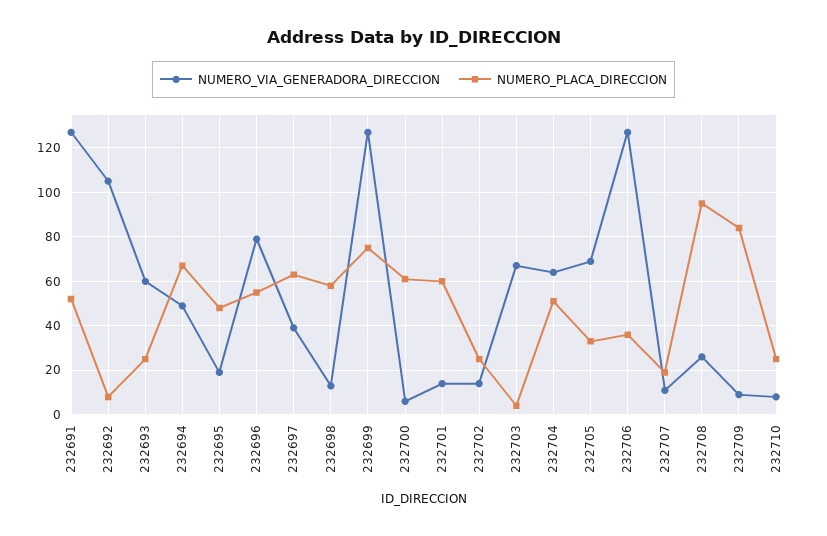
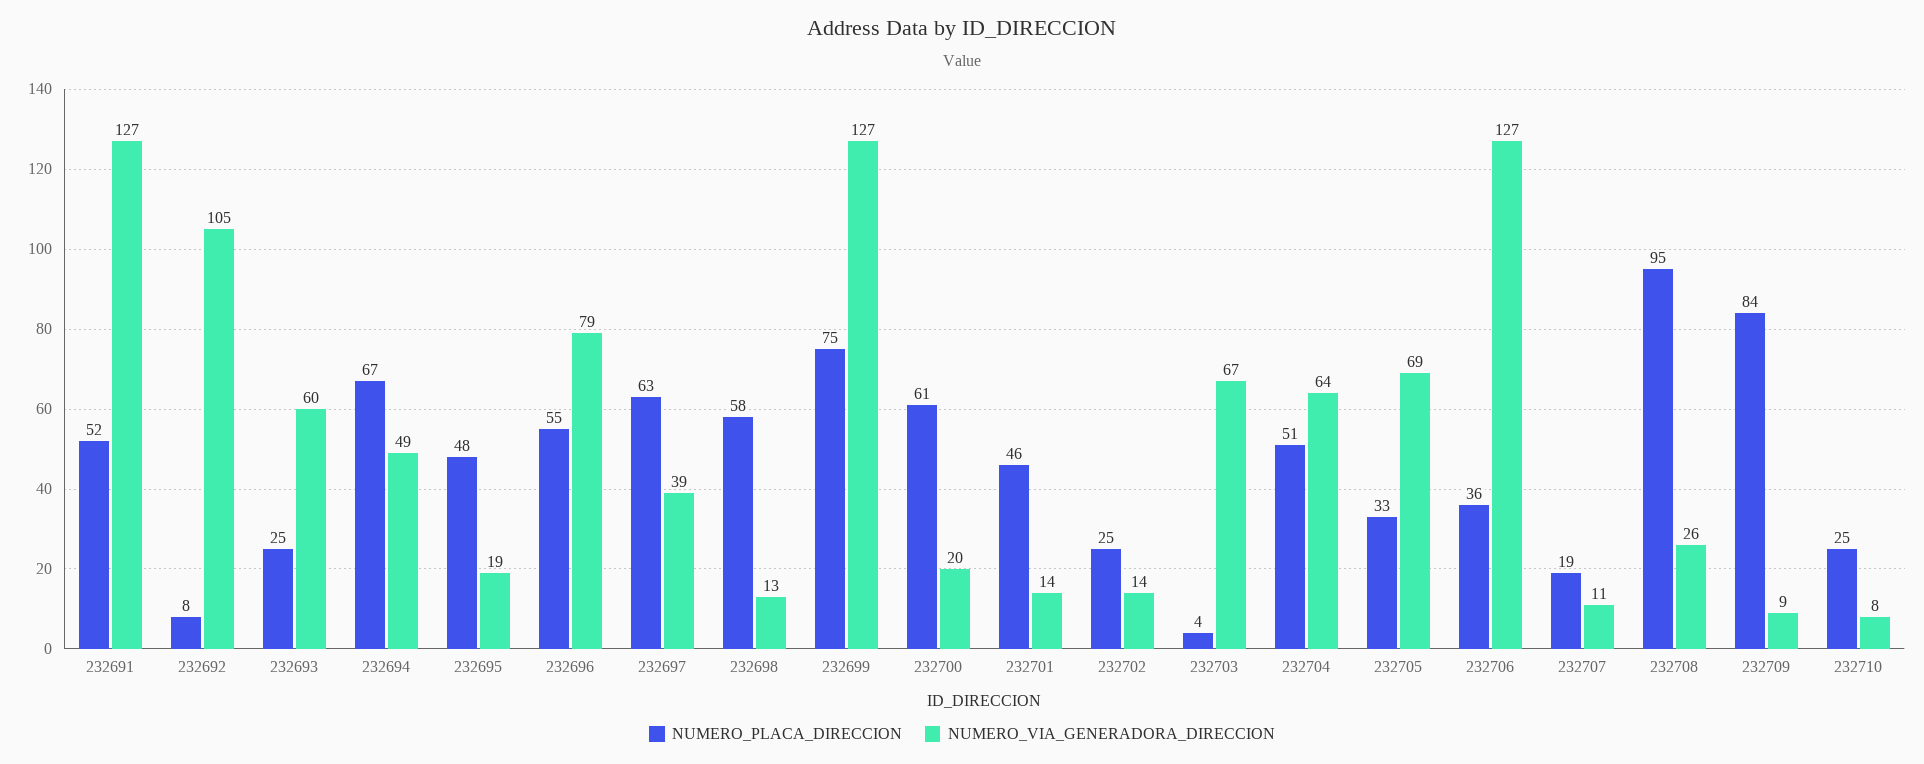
NUMERO_VIA_GENERADORA_DIRECCION, 232700: 5 -> 20
NUMERO_PLACA_DIRECCION, 232701: 60 -> 46

